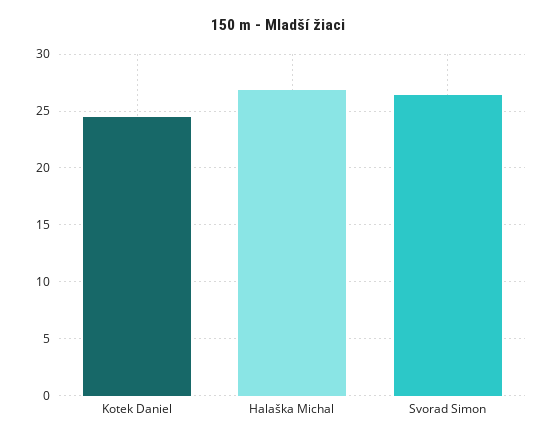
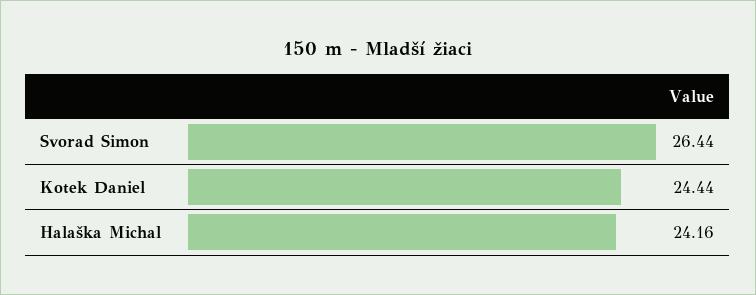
Halaška Michal: 27 -> 24.16

